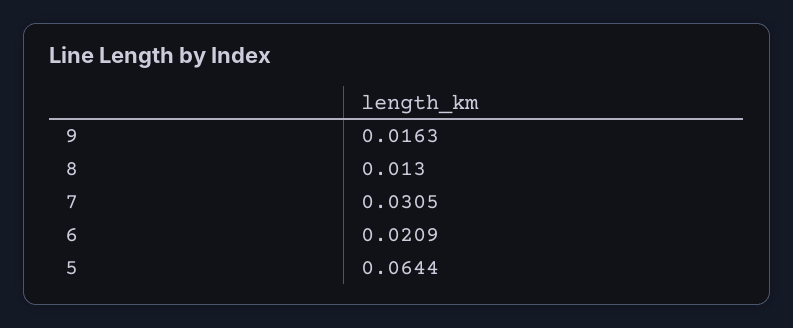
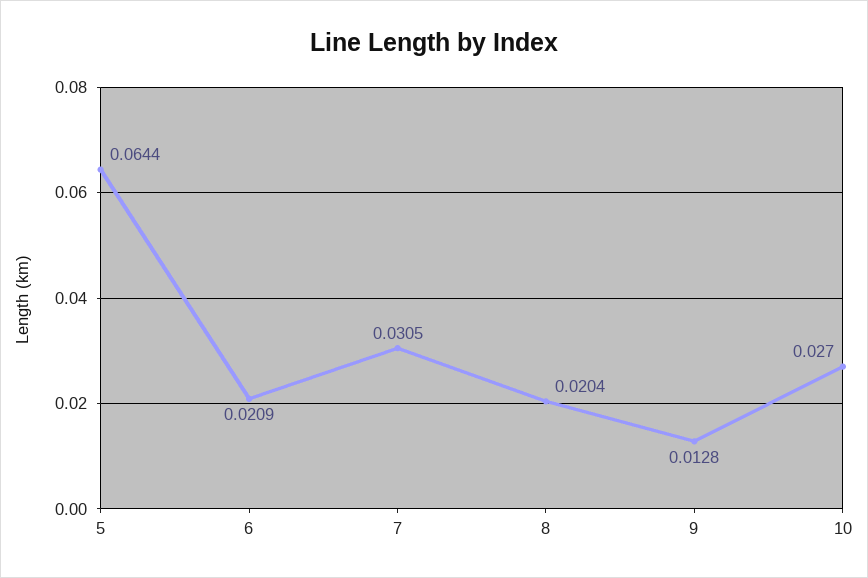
9: 0.0163 -> 0.0128
8: 0.013 -> 0.0204
10: none -> 0.027

